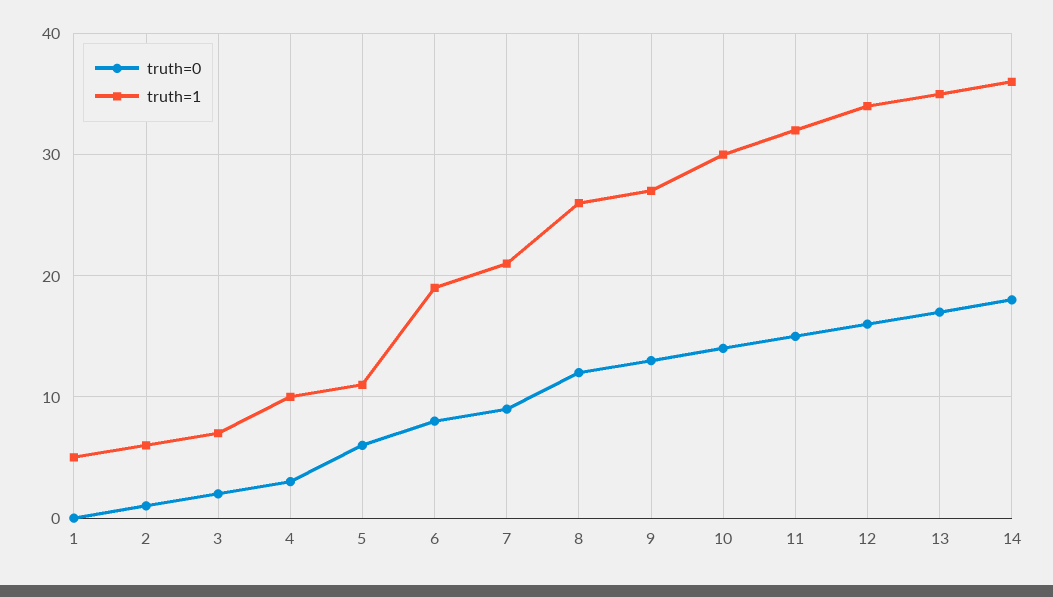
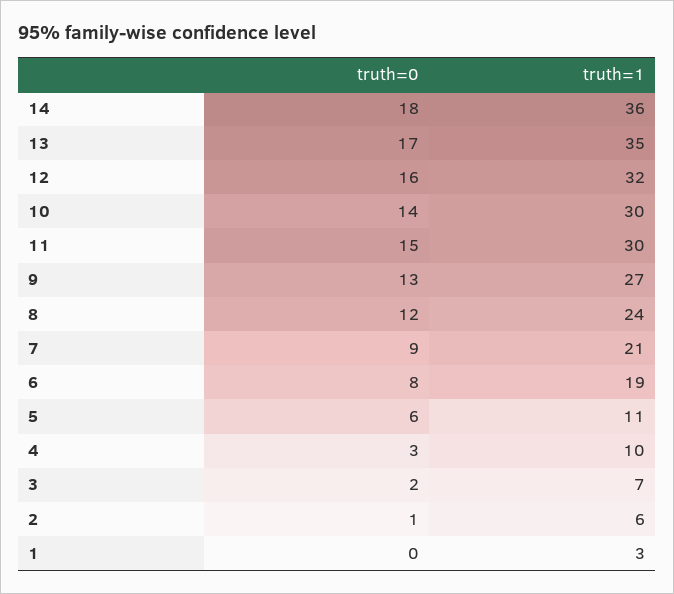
truth=1, 1: 5 -> 3
truth=1, 8: 26 -> 24
truth=1, 11: 32 -> 30
truth=1, 12: 34 -> 32

